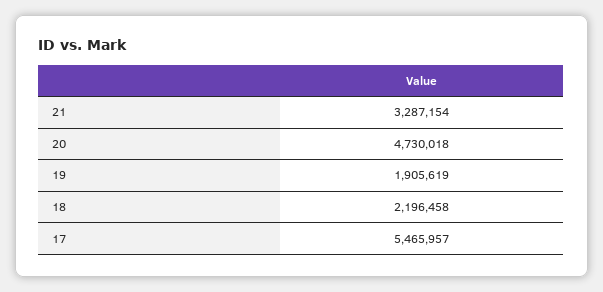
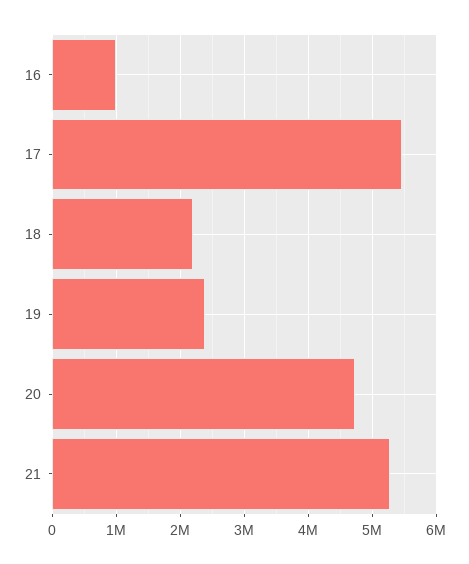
21: 3287154 -> 5300000
19: 1905619 -> 2400000
16: none -> 1000000

